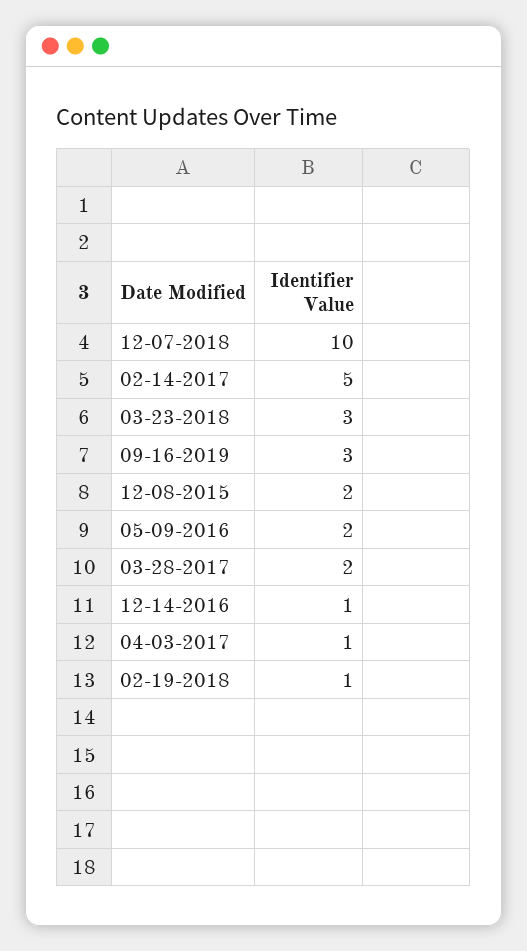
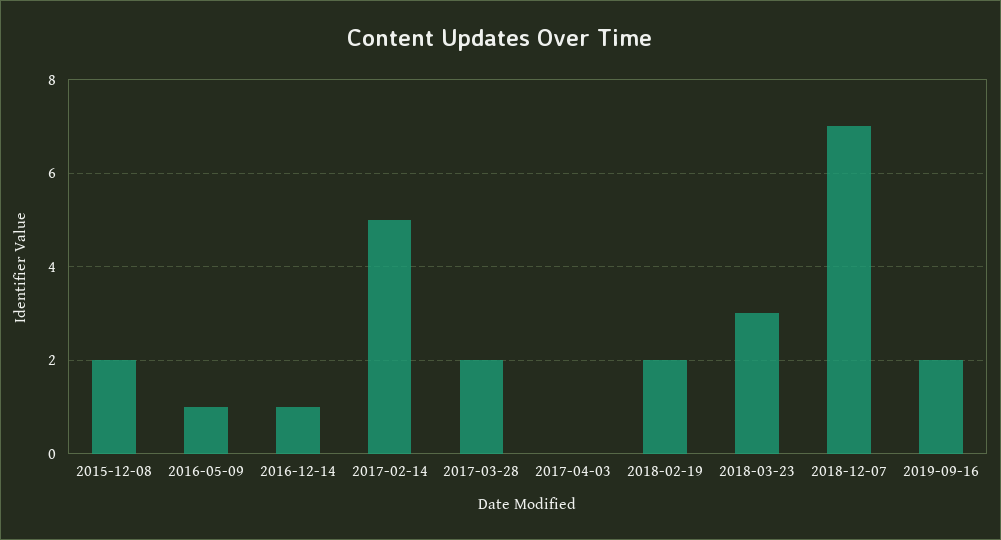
12-07-2018: 10 -> 7
09-16-2019: 3 -> 2
05-09-2016: 2 -> 1
04-03-2017: 1 -> 0
02-19-2018: 1 -> 2

